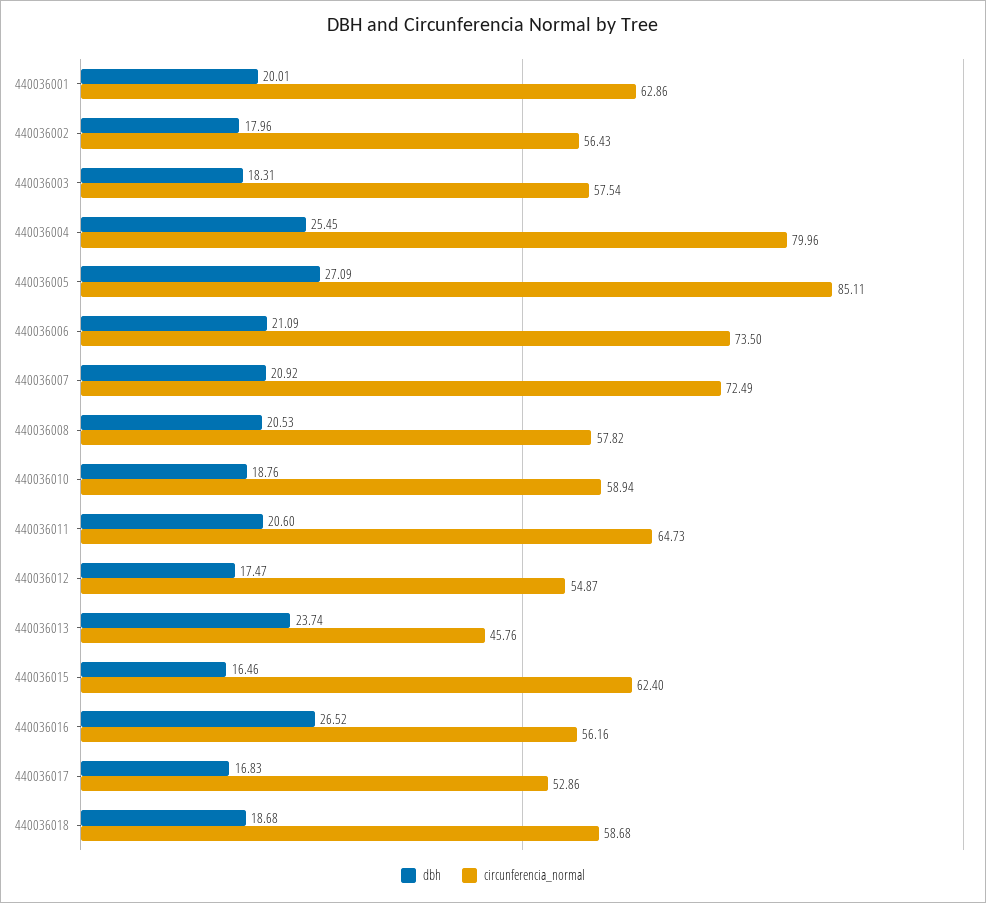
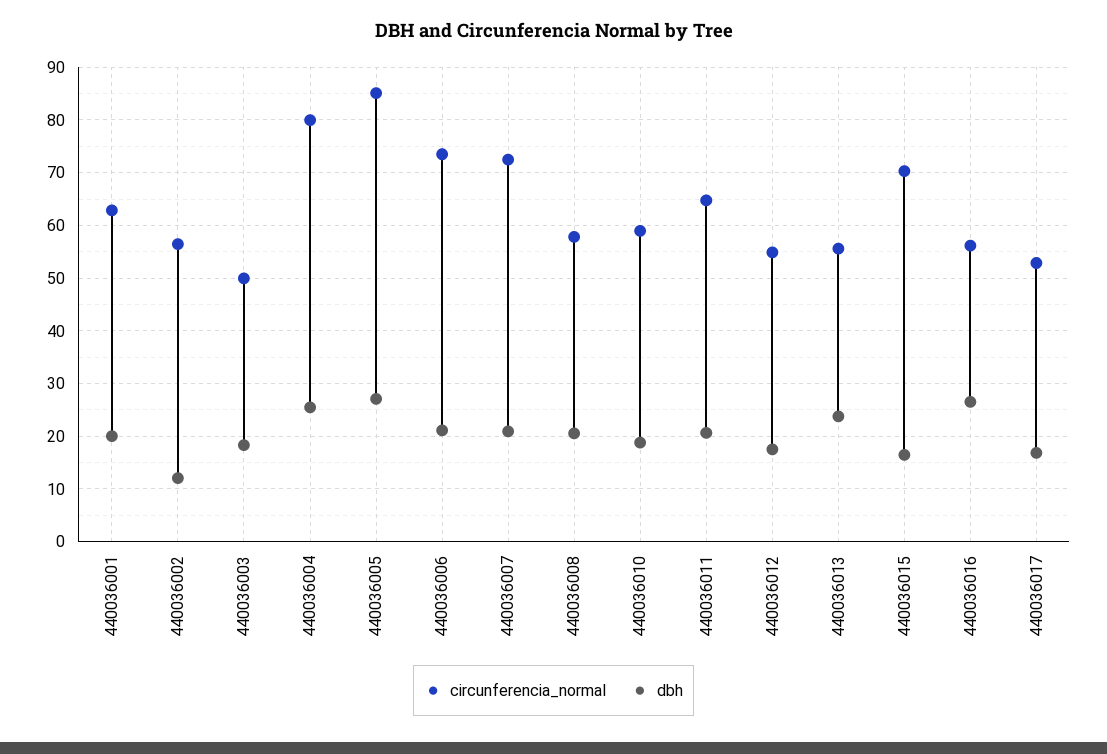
dbh, 440036002: 17.96 -> 12
circunferencia_normal, 440036003: 57.54 -> 50
circunferencia_normal, 440036013: 45.76 -> 56
circunferencia_normal, 440036015: 62.4 -> 70
dbh, 440036018: 18.68 -> none
circunferencia_normal, 440036018: 58.68 -> none

